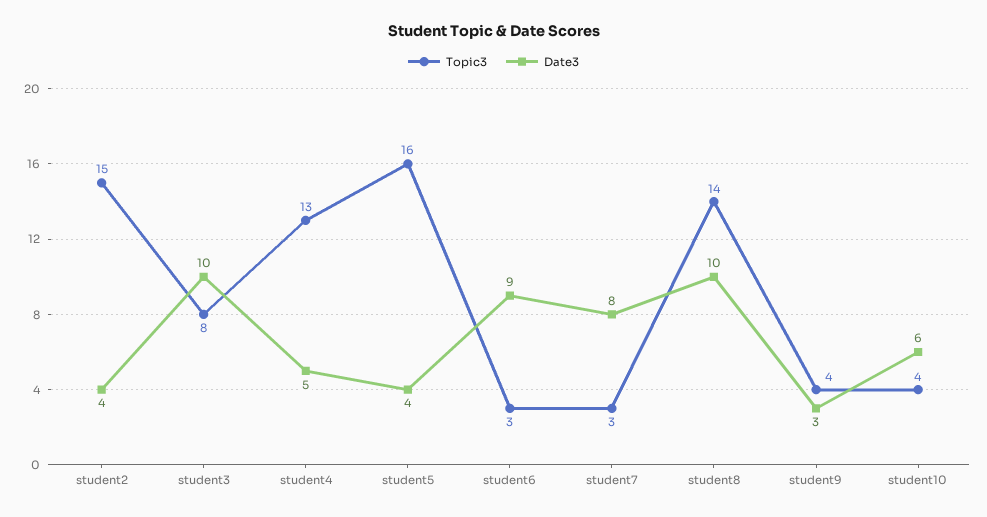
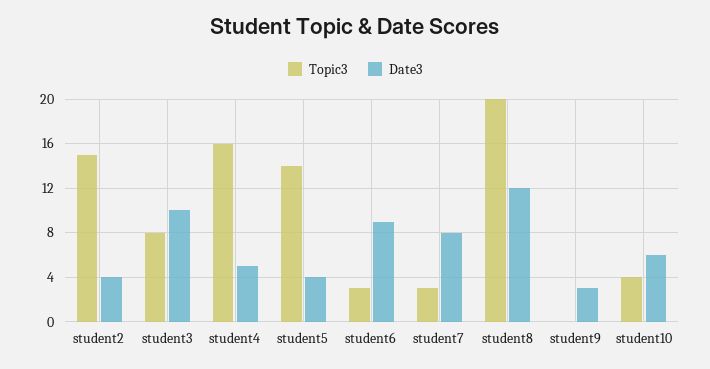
Topic3, student4: 13 -> 16
Topic3, student5: 16 -> 14
Topic3, student8: 14 -> 20
Date3, student8: 10 -> 12
Topic3, student9: 4 -> 0

